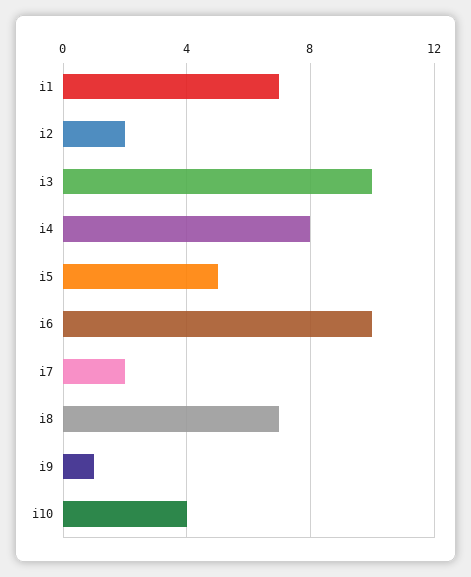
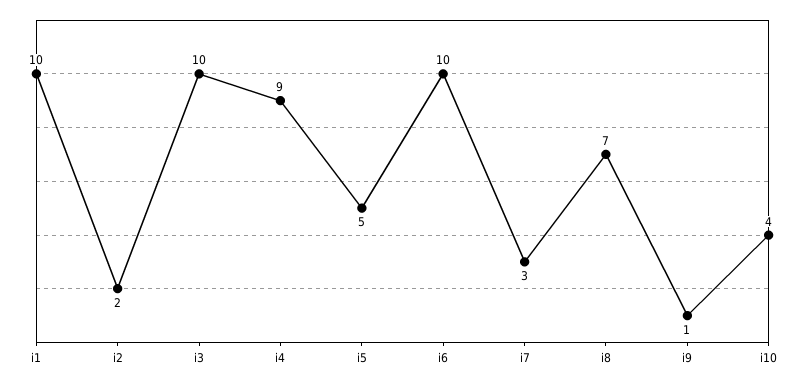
i1: 7 -> 10
i4: 8 -> 9
i7: 2 -> 3

